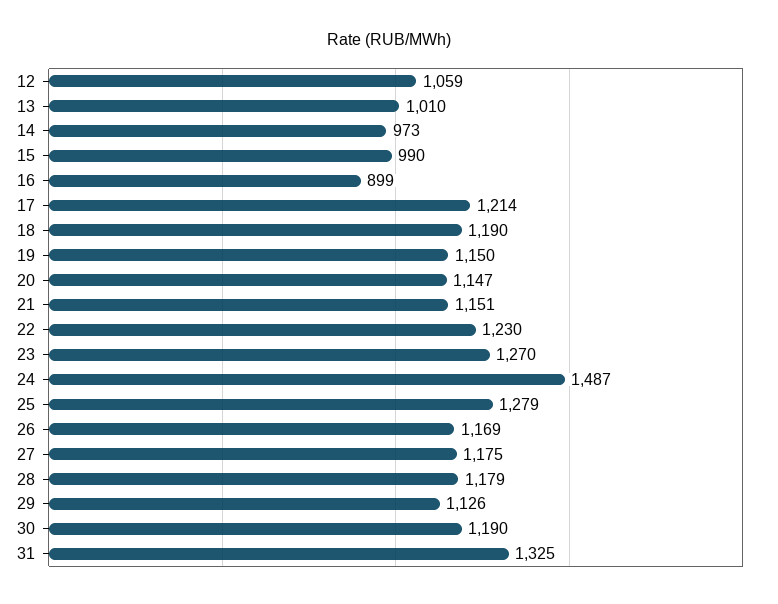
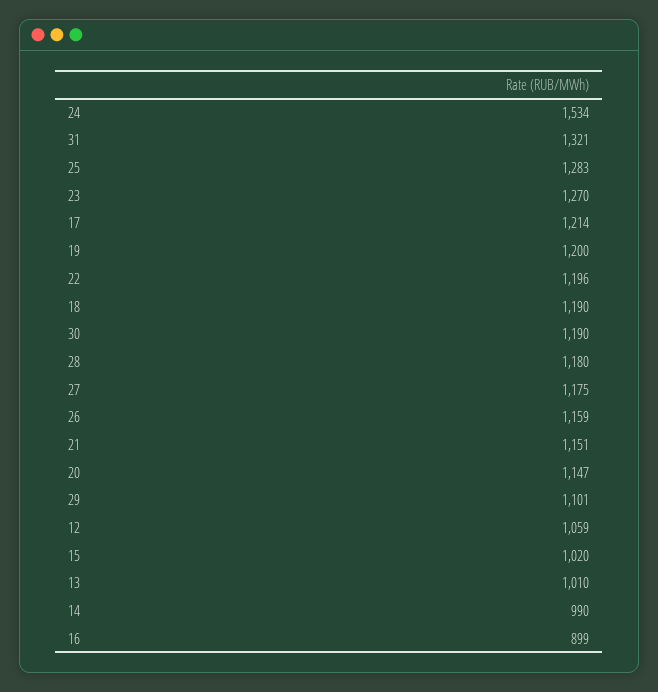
14: 973 -> 990
15: 990 -> 1020
19: 1150 -> 1200
22: 1230 -> 1196
24: 1487 -> 1534
25: 1279 -> 1283
26: 1169 -> 1159
28: 1179 -> 1180
29: 1126 -> 1101
31: 1325 -> 1321

